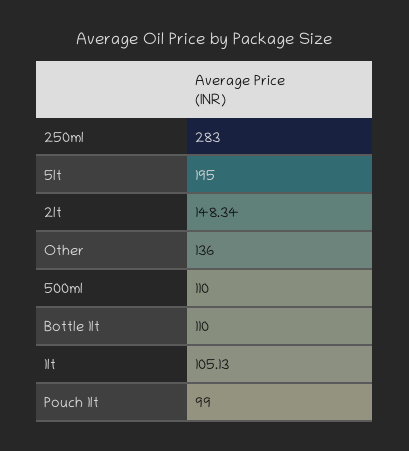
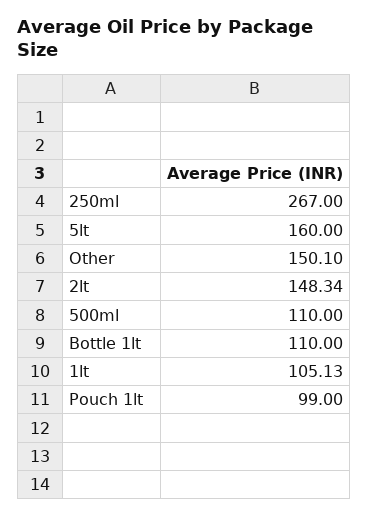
250ml: 283 -> 267
5lt: 195 -> 160
Other: 136 -> 150.1

